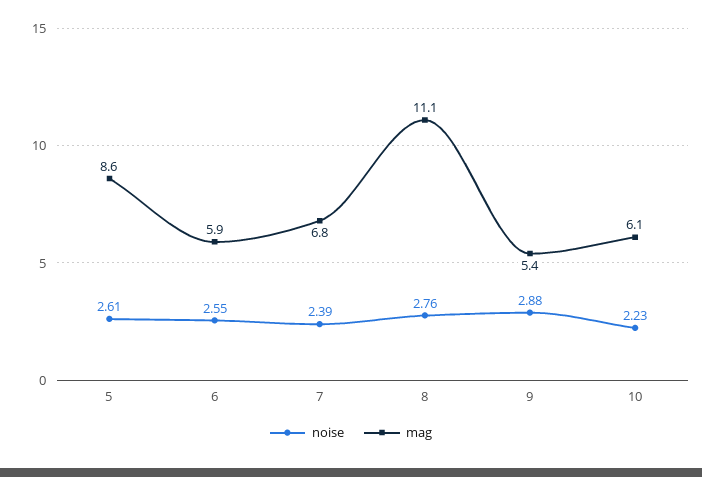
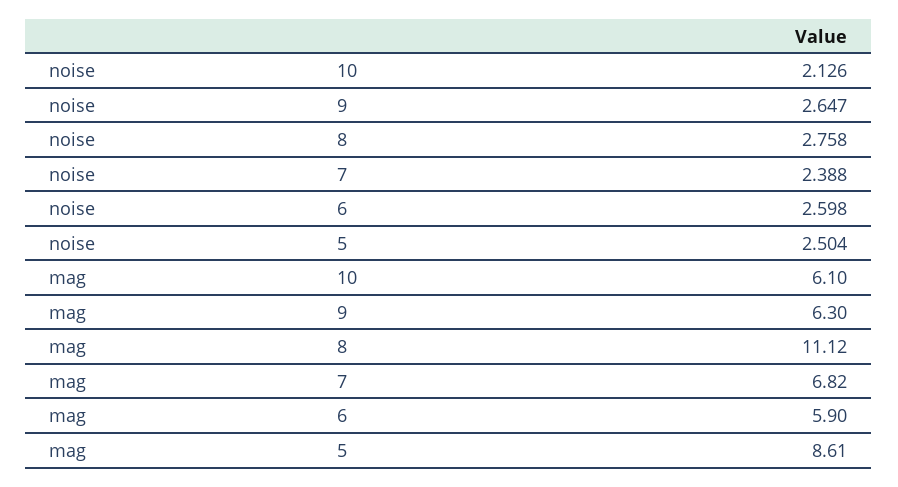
noise, 5: 2.61 -> 2.504
noise, 6: 2.55 -> 2.598
noise, 9: 2.88 -> 2.647
mag, 9: 5.4 -> 6.3
noise, 10: 2.23 -> 2.126

